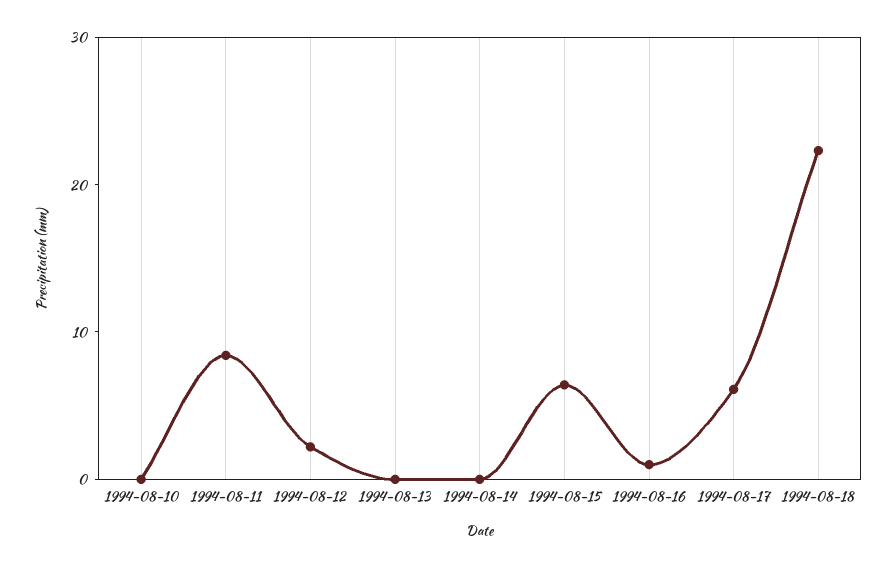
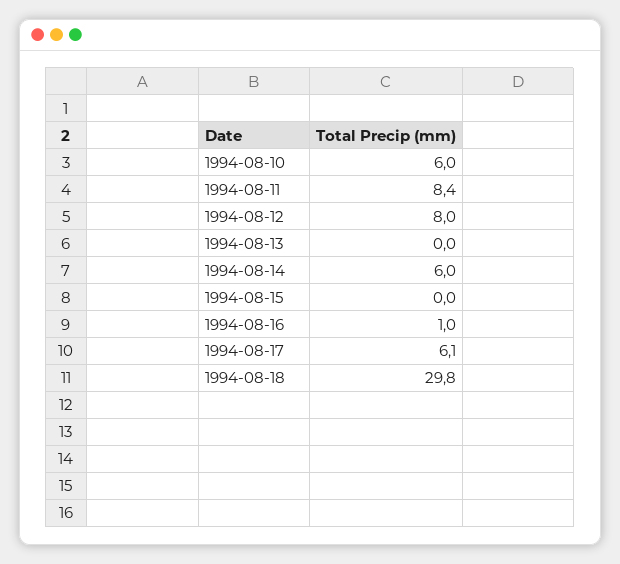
1994-08-10: 0 -> 6
1994-08-12: 2 -> 8
1994-08-14: 0 -> 6
1994-08-15: 6 -> 0
1994-08-18: 22 -> 29.8

